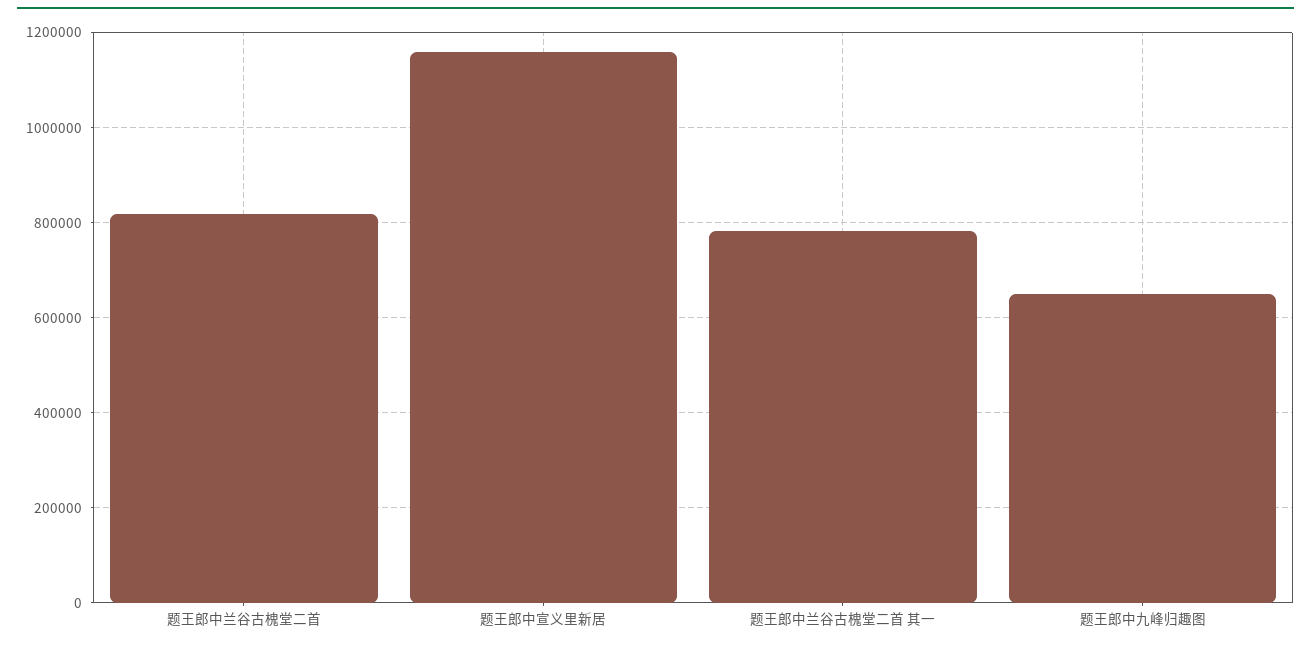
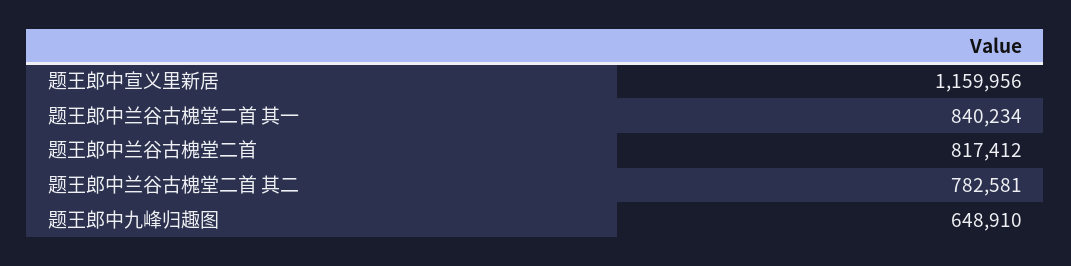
题王郎中兰谷古槐堂二首 其一: 780000 -> 840234
题王郎中兰谷古槐堂二首 其二: none -> 782581

